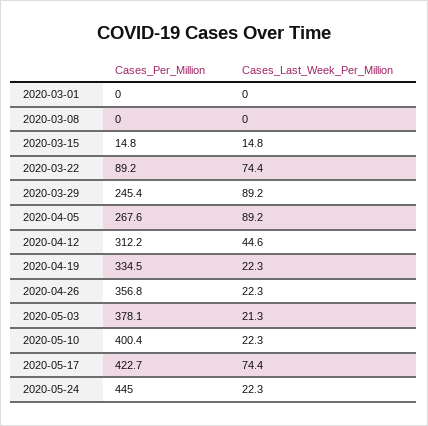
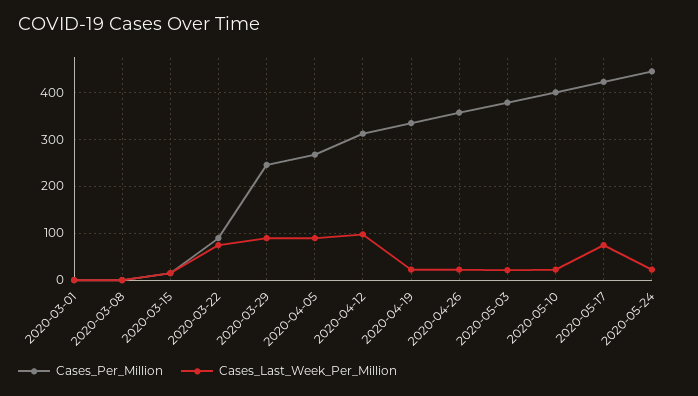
Cases_Last_Week_Per_Million, 2020-04-12: 44.6 -> 100

